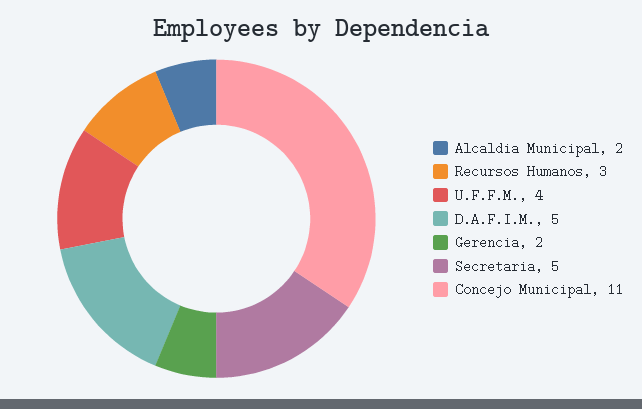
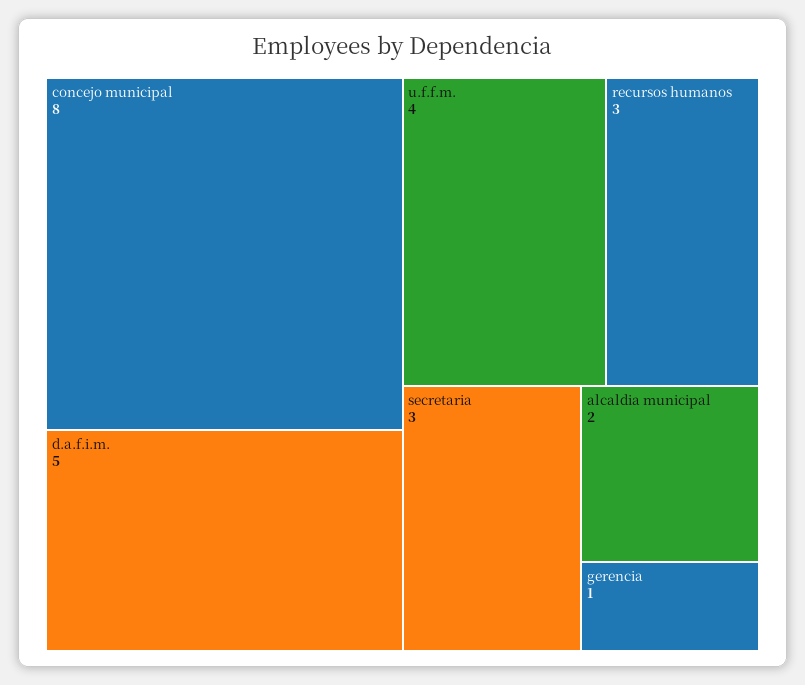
Gerencia: 2 -> 1
Secretaria: 5 -> 3
Concejo Municipal: 11 -> 8

